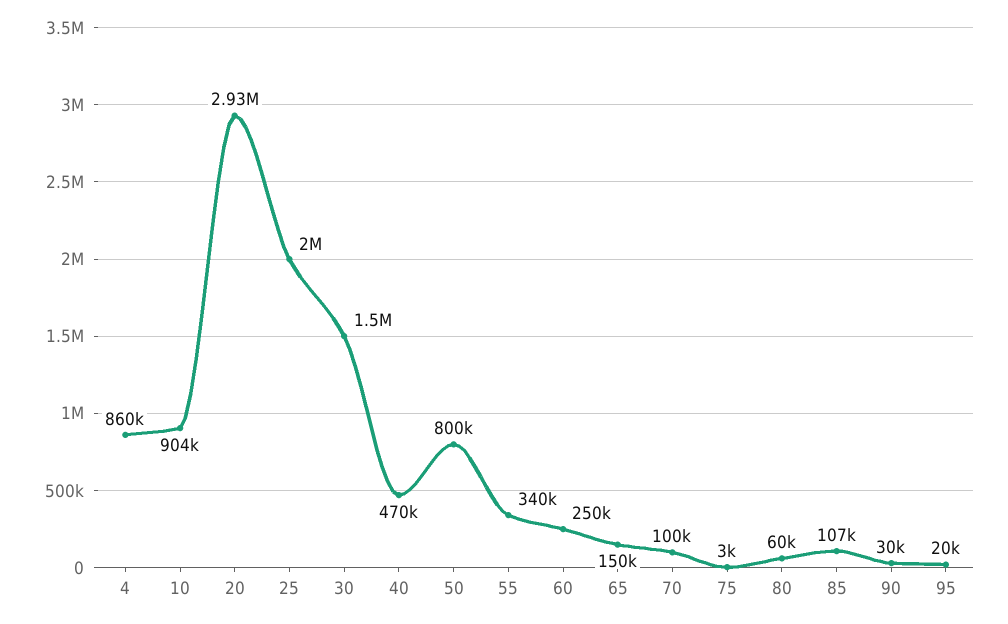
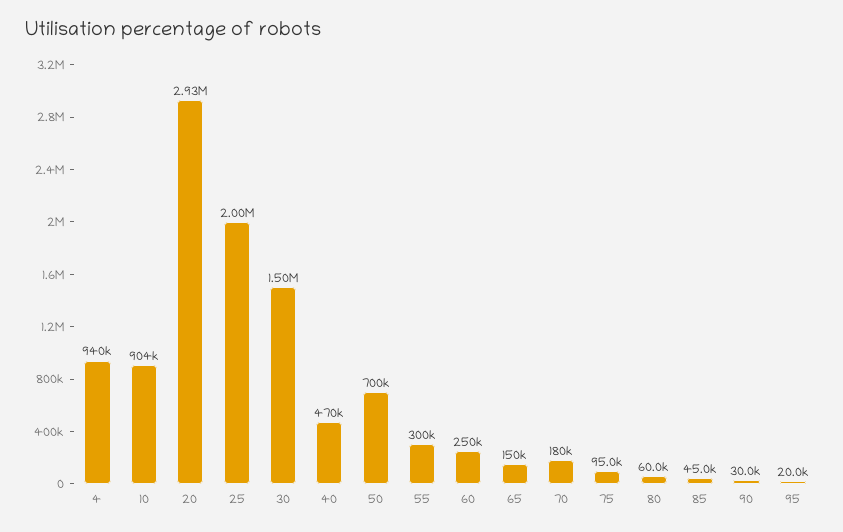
4: 860000 -> 940000
50: 800000 -> 700000
55: 340000 -> 300000
70: 100000 -> 180000
75: 3000 -> 95000
85: 107000 -> 45000

